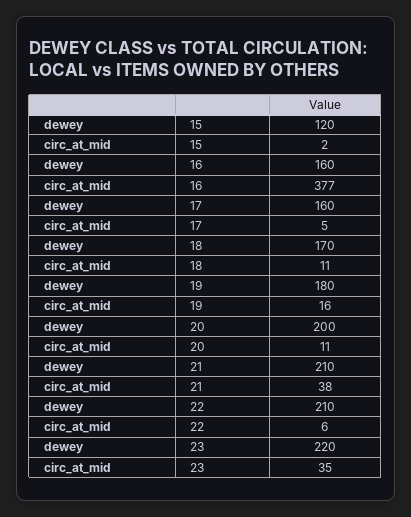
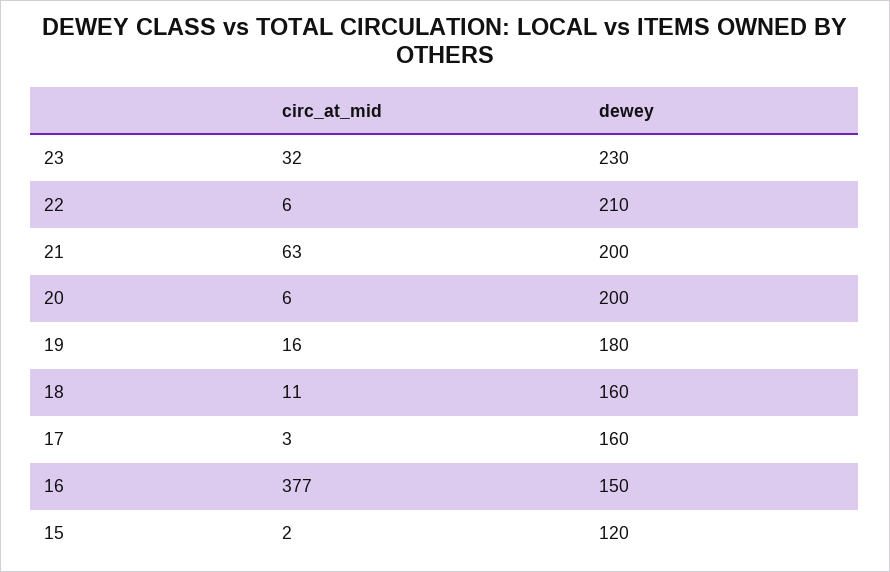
dewey, 16: 160 -> 150
circ_at_mid, 17: 5 -> 3
dewey, 18: 170 -> 160
circ_at_mid, 20: 11 -> 6
dewey, 21: 210 -> 200
circ_at_mid, 21: 38 -> 63
dewey, 23: 220 -> 230
circ_at_mid, 23: 35 -> 32

